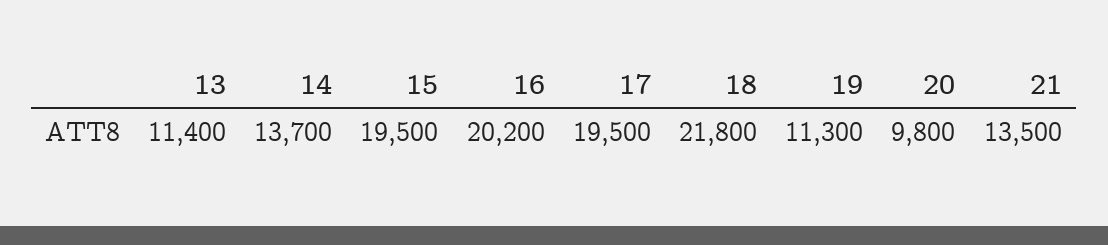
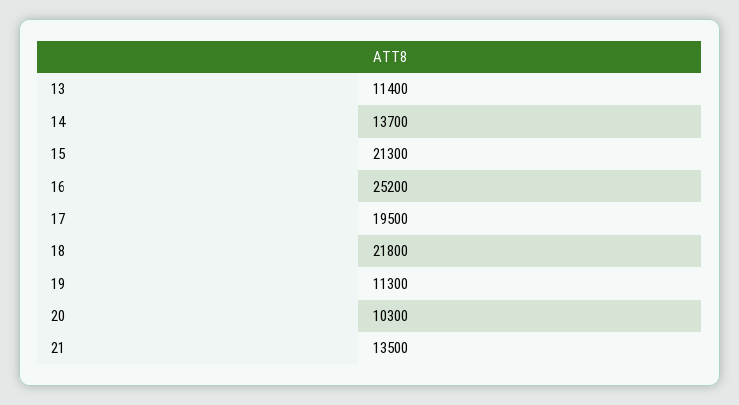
15: 19500 -> 21300
16: 20200 -> 25200
20: 9800 -> 10300

